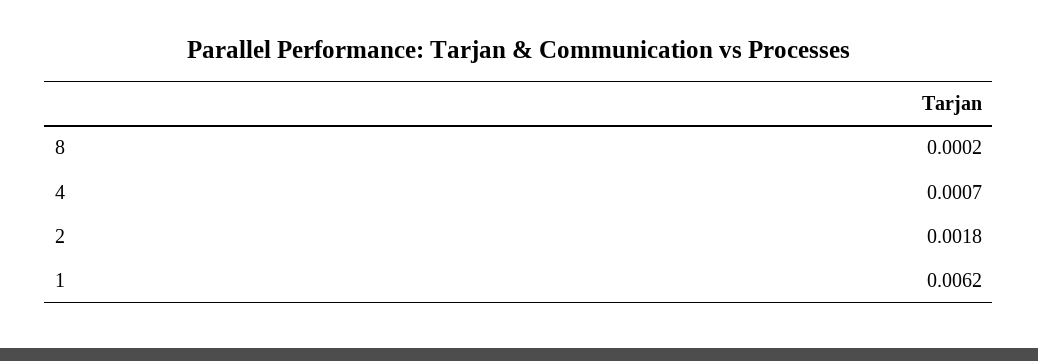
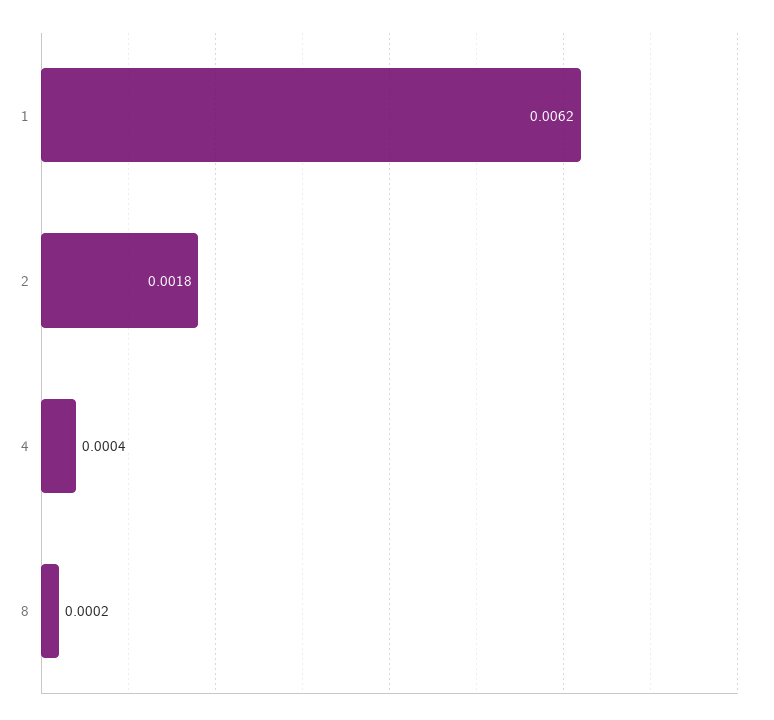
4: 0.0007 -> 0.0004

